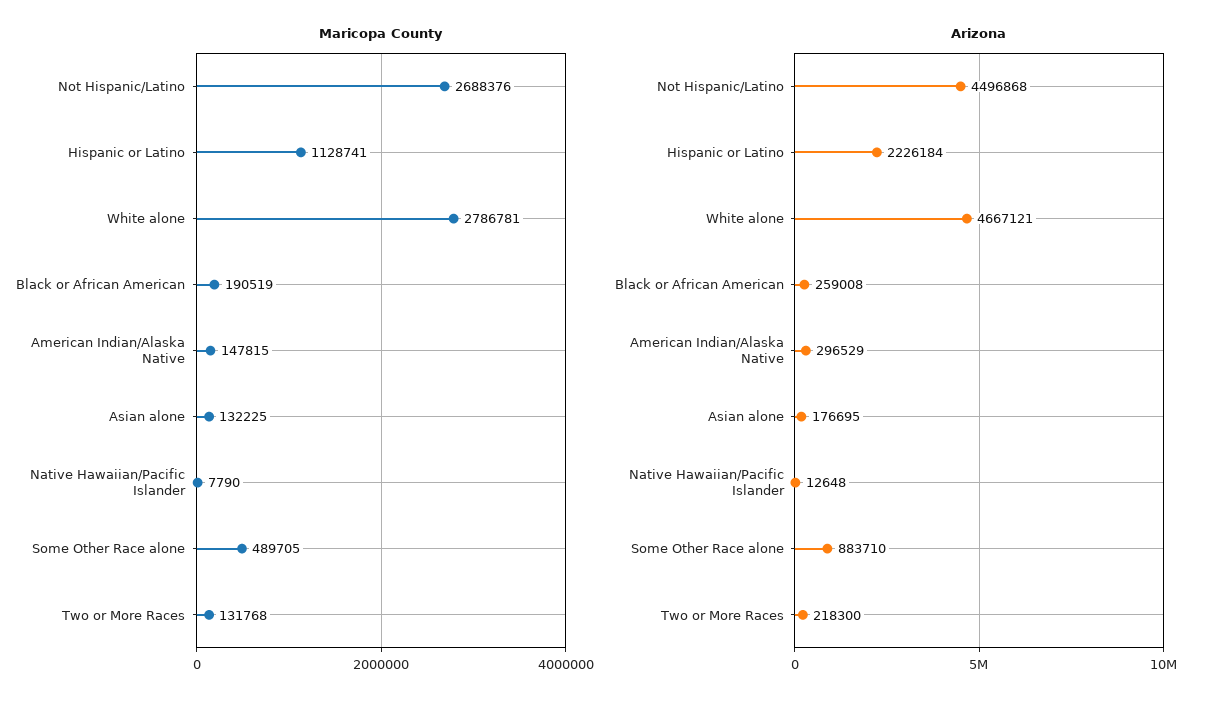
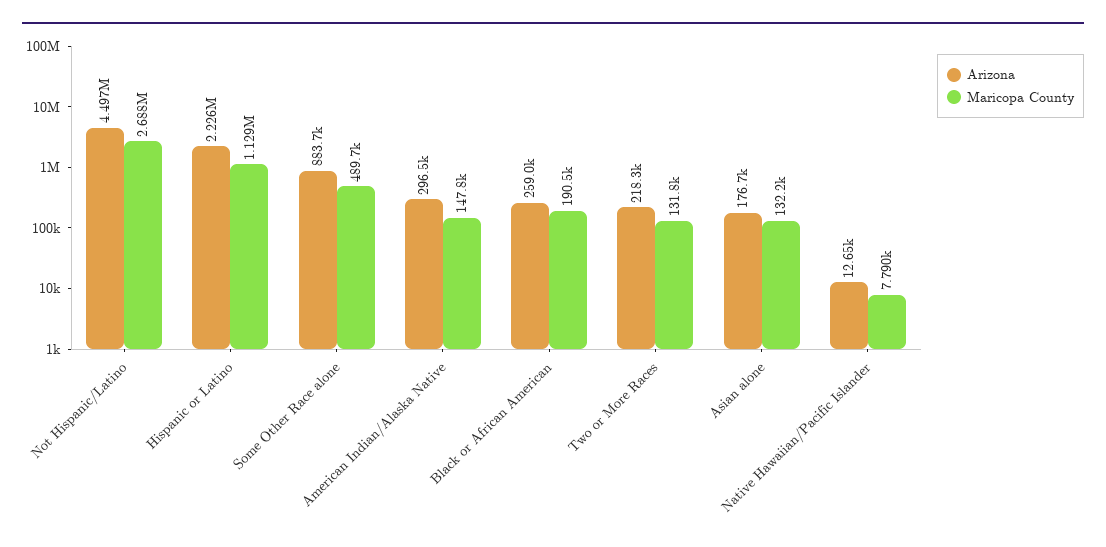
Maricopa County, White alone: 2786781 -> none
Arizona, White alone: 4667121 -> none

